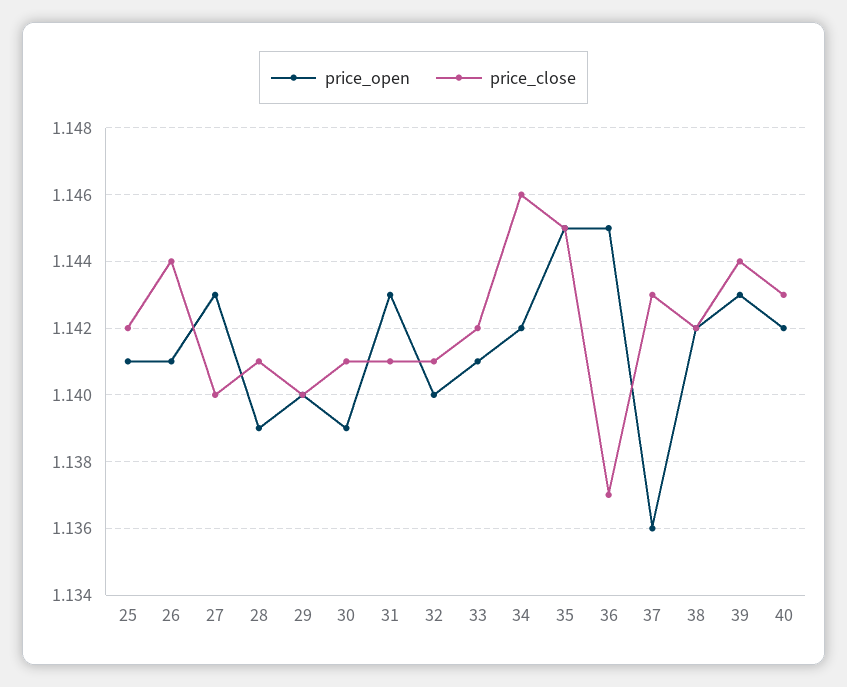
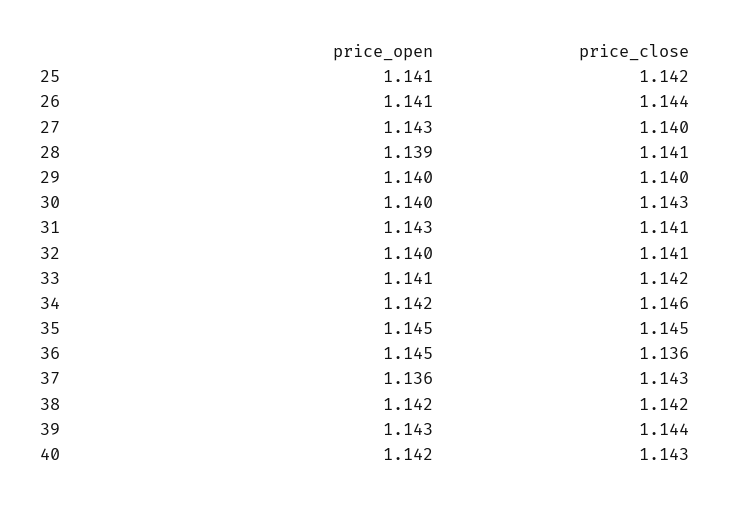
price_open, 30: 1.139 -> 1.14
price_close, 30: 1.141 -> 1.143
price_close, 36: 1.137 -> 1.136

